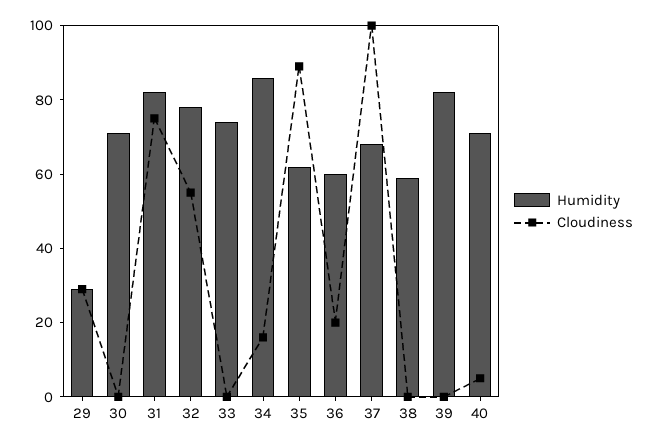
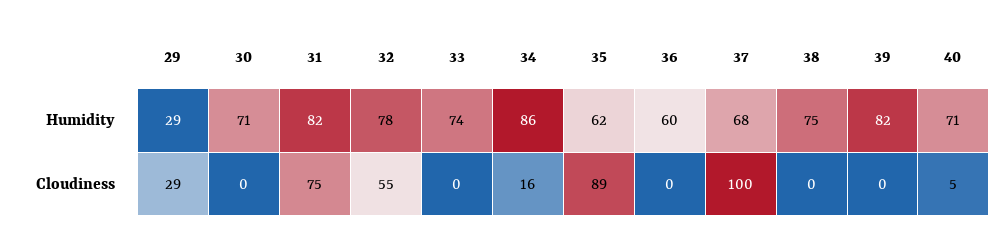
Cloudiness, 36: 20 -> 0
Humidity, 38: 60 -> 75

